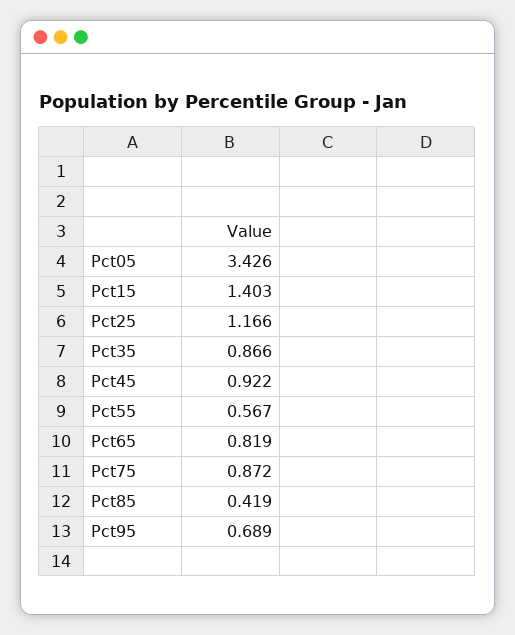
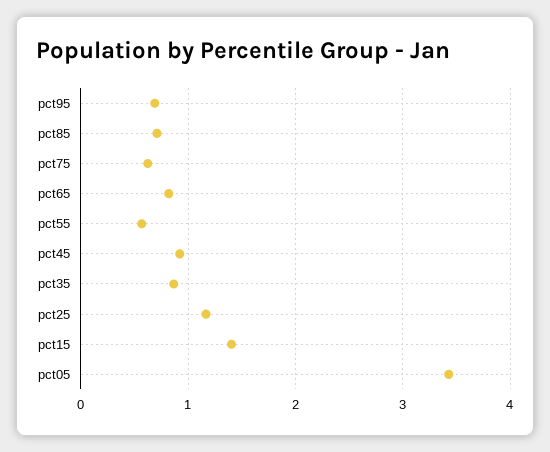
Pct75: 0.872 -> 0.6
Pct85: 0.419 -> 0.7

